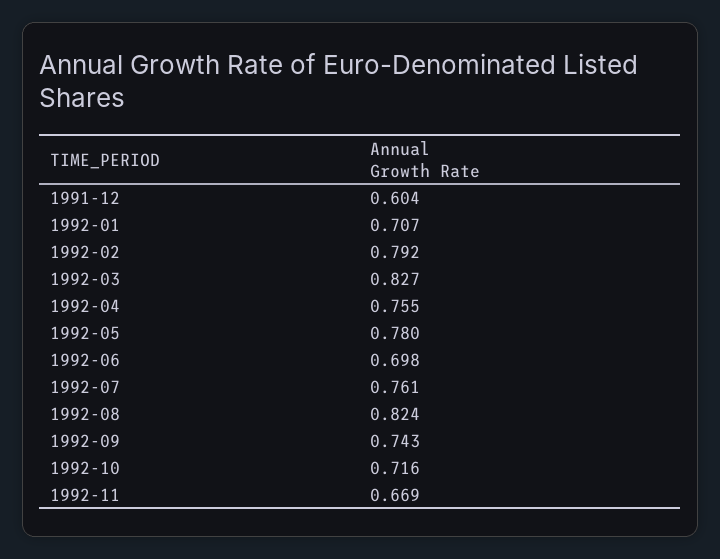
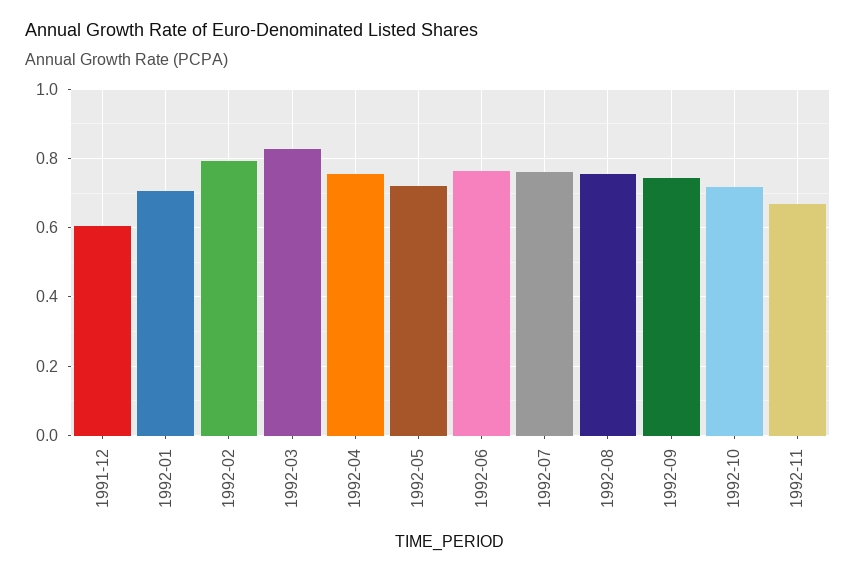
1992-05: 0.78 -> 0.72
1992-06: 0.698 -> 0.76
1992-08: 0.824 -> 0.76

